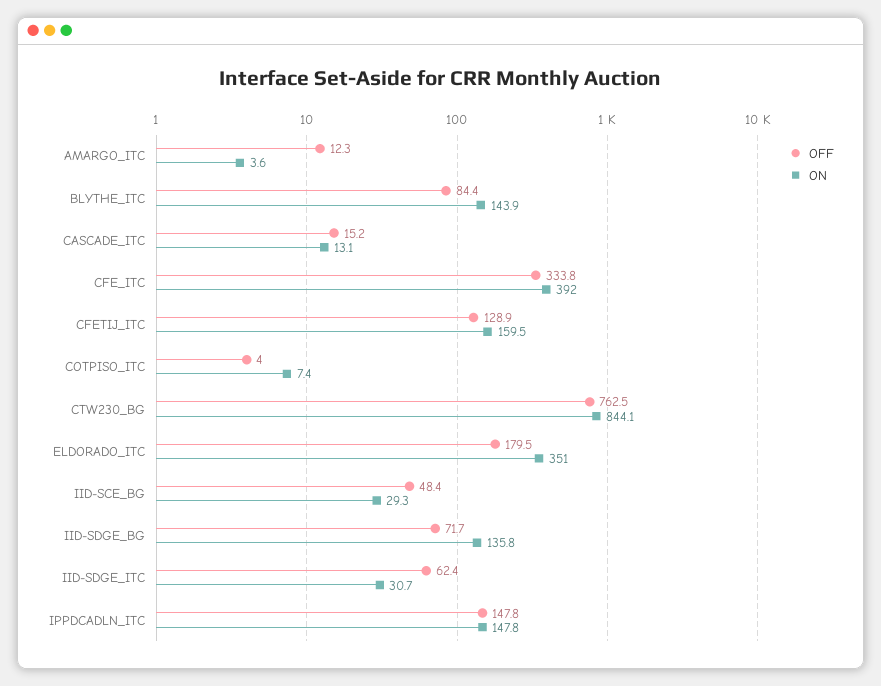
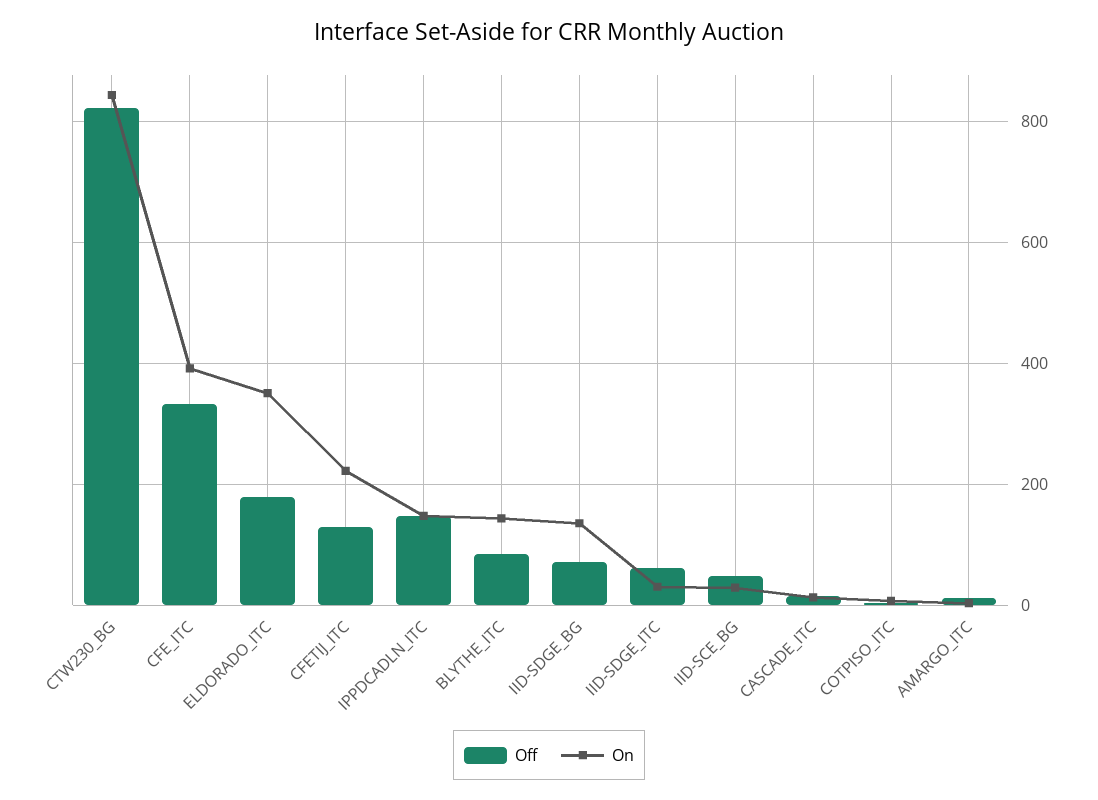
ON, CFETIJ_ITC: 159.5 -> 220
OFF, CTW230_BG: 762.5 -> 820

